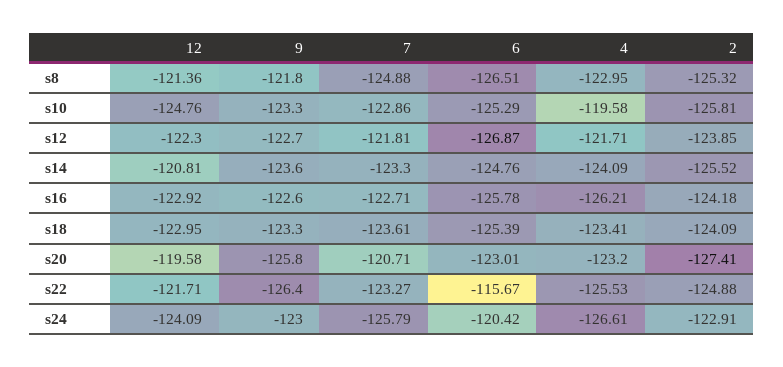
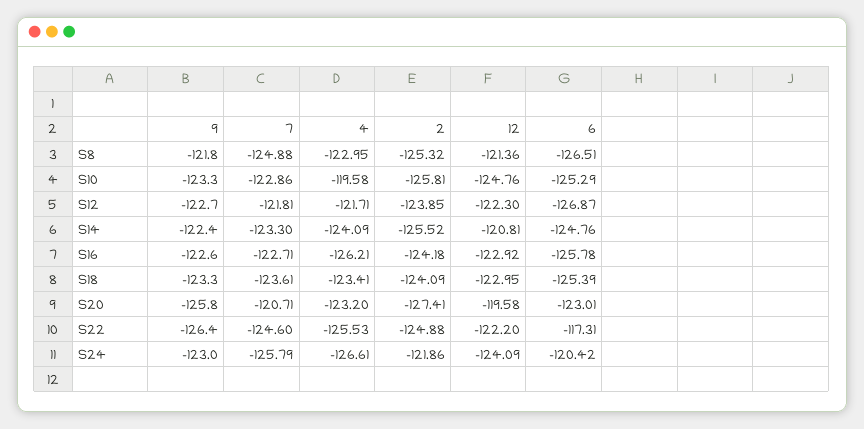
9, s14: -123.6 -> -122.4
12, s22: -121.71 -> -122.2
7, s22: -123.27 -> -124.6
6, s22: -115.67 -> -117.31
2, s24: -122.91 -> -121.86

